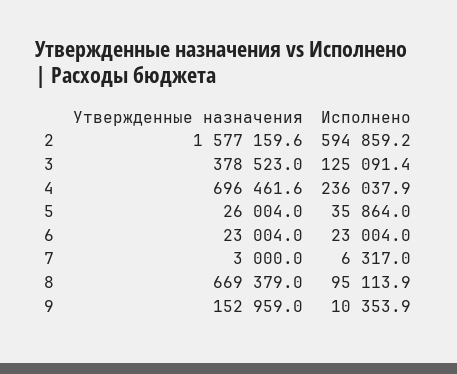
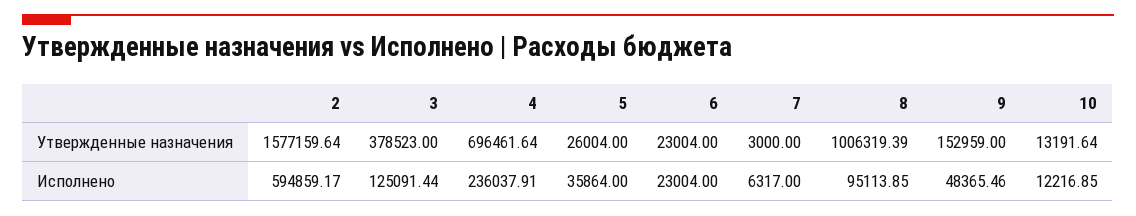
Утвержденные назначения, 8: 669379 -> 1006319.39
Исполнено, 9: 10353.9 -> 48365.46
Утвержденные назначения, 10: none -> 13191.64
Исполнено, 10: none -> 12216.85

